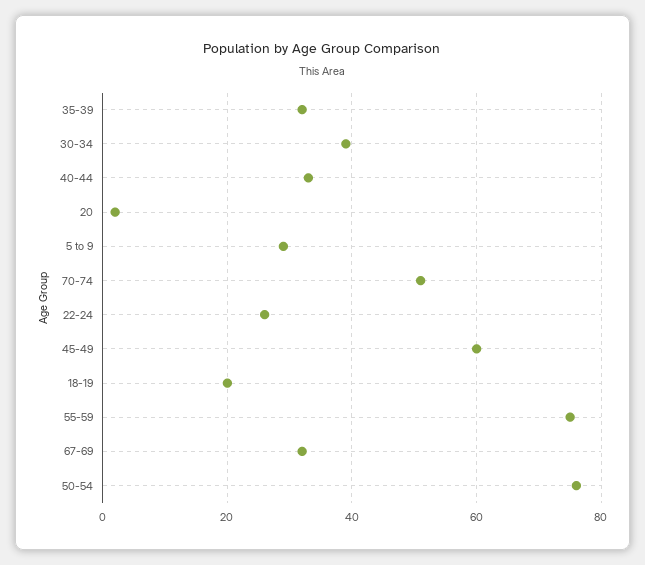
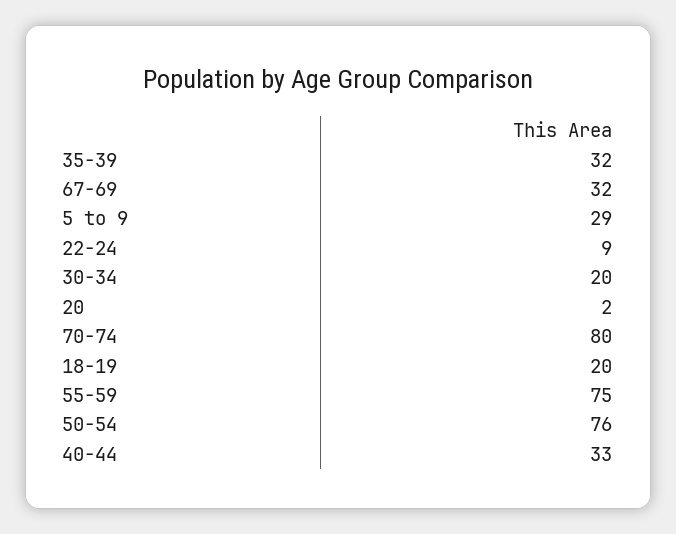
30-34: 40 -> 20
70-74: 50 -> 80
22-24: 25 -> 9
45-49: 60 -> none

